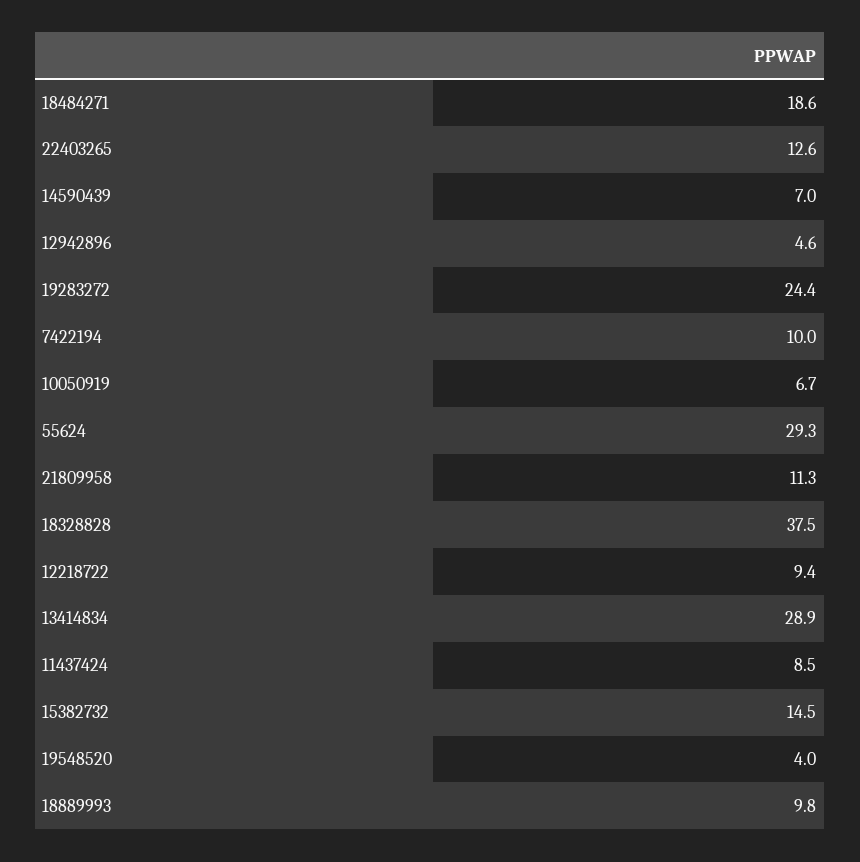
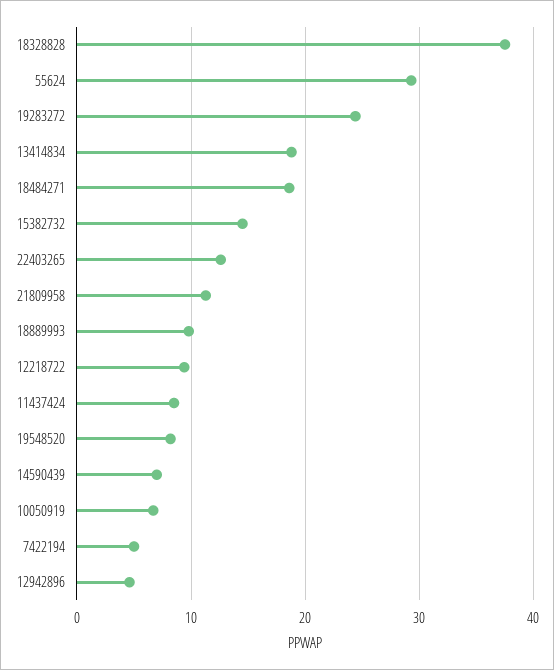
7422194: 10 -> 5
13414834: 28.9 -> 19
19548520: 4 -> 8

